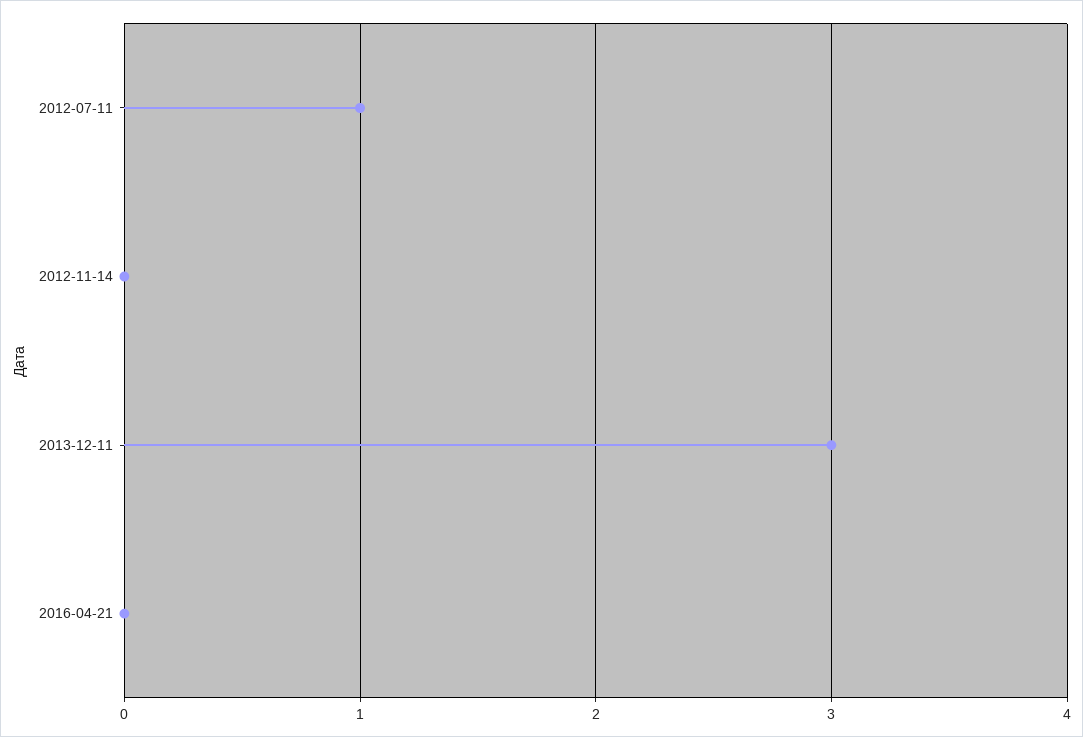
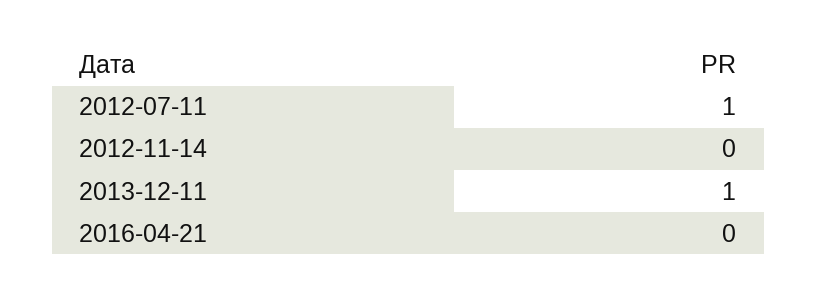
2013-12-11: 3 -> 1

